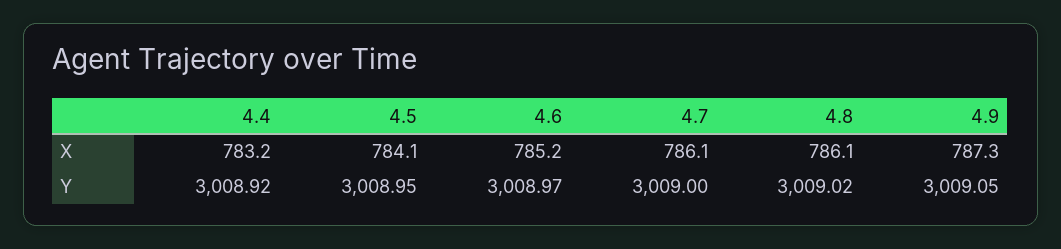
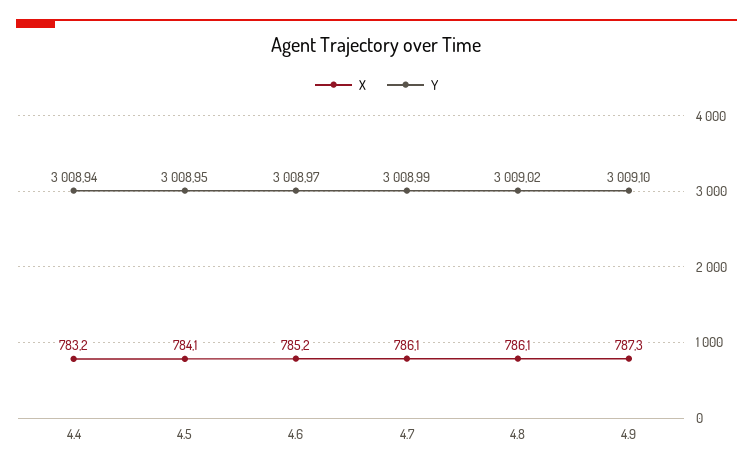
Y, 4.4: 3008.92 -> 3008.94
Y, 4.7: 3009 -> 3008.99
Y, 4.9: 3009.05 -> 3009.1

